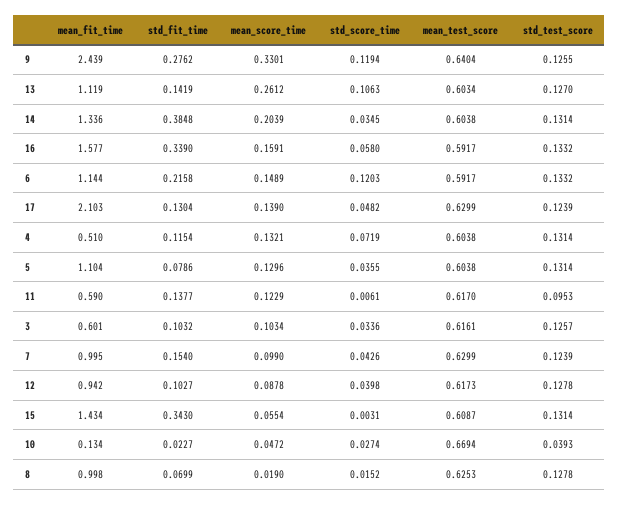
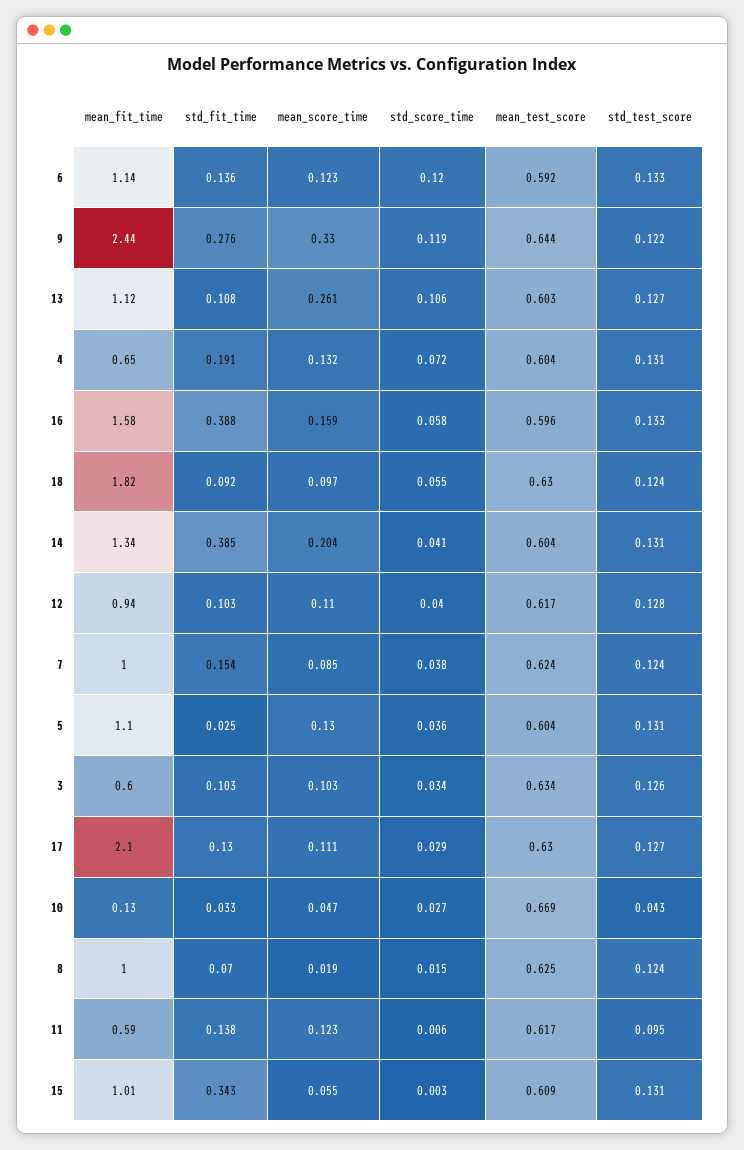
mean_test_score, 9: 0.6404 -> 0.644
std_test_score, 9: 0.1255 -> 0.122
std_fit_time, 13: 0.1419 -> 0.108
std_score_time, 14: 0.0345 -> 0.041
std_fit_time, 16: 0.339 -> 0.388
mean_test_score, 16: 0.5917 -> 0.596
std_fit_time, 6: 0.2158 -> 0.136
mean_score_time, 6: 0.1489 -> 0.123
mean_score_time, 17: 0.139 -> 0.111
std_score_time, 17: 0.0482 -> 0.029
std_test_score, 17: 0.1239 -> 0.127
mean_fit_time, 4: 0.51 -> 0.65
std_fit_time, 4: 0.1154 -> 0.191
std_fit_time, 5: 0.0786 -> 0.025
mean_test_score, 3: 0.6161 -> 0.634
mean_score_time, 7: 0.099 -> 0.085
std_score_time, 7: 0.0426 -> 0.038
mean_test_score, 7: 0.6299 -> 0.624
mean_score_time, 12: 0.0878 -> 0.11
mean_fit_time, 15: 1.434 -> 1.01
std_fit_time, 10: 0.0227 -> 0.033
std_test_score, 10: 0.0393 -> 0.043
std_test_score, 8: 0.1278 -> 0.124
mean_fit_time, 18: none -> 1.82
std_fit_time, 18: none -> 0.092
mean_score_time, 18: none -> 0.097
std_score_time, 18: none -> 0.055
mean_test_score, 18: none -> 0.63
std_test_score, 18: none -> 0.124

